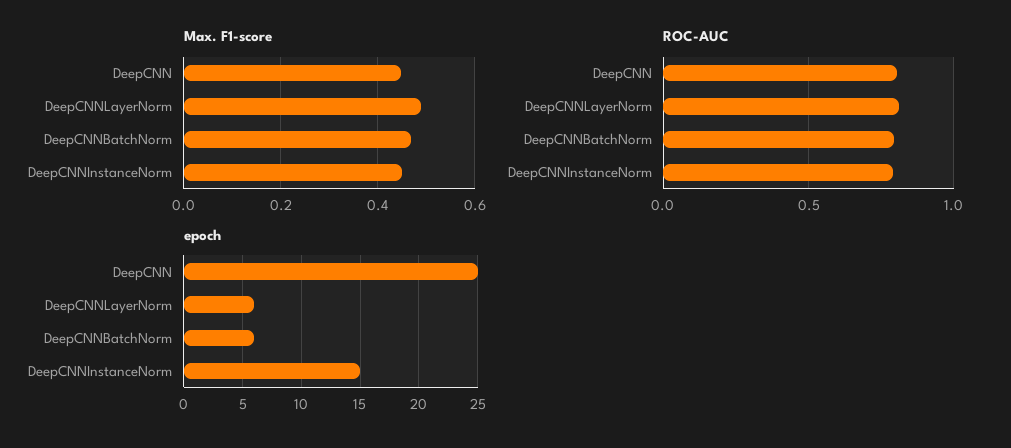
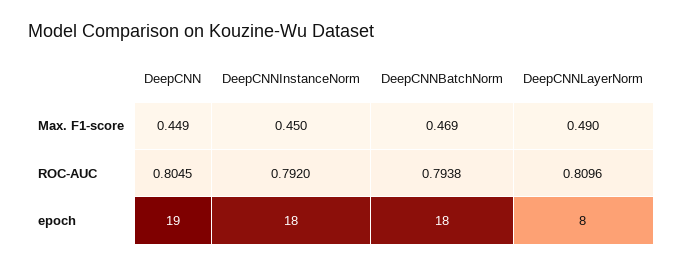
epoch, DeepCNN: 25 -> 19
epoch, DeepCNNLayerNorm: 6 -> 8
epoch, DeepCNNBatchNorm: 6 -> 18
epoch, DeepCNNInstanceNorm: 15 -> 18

